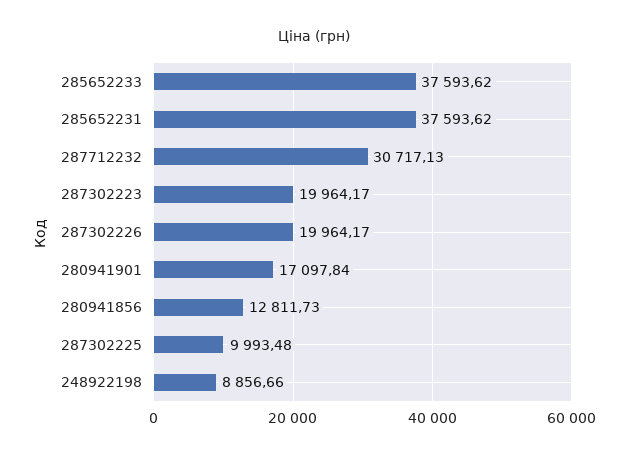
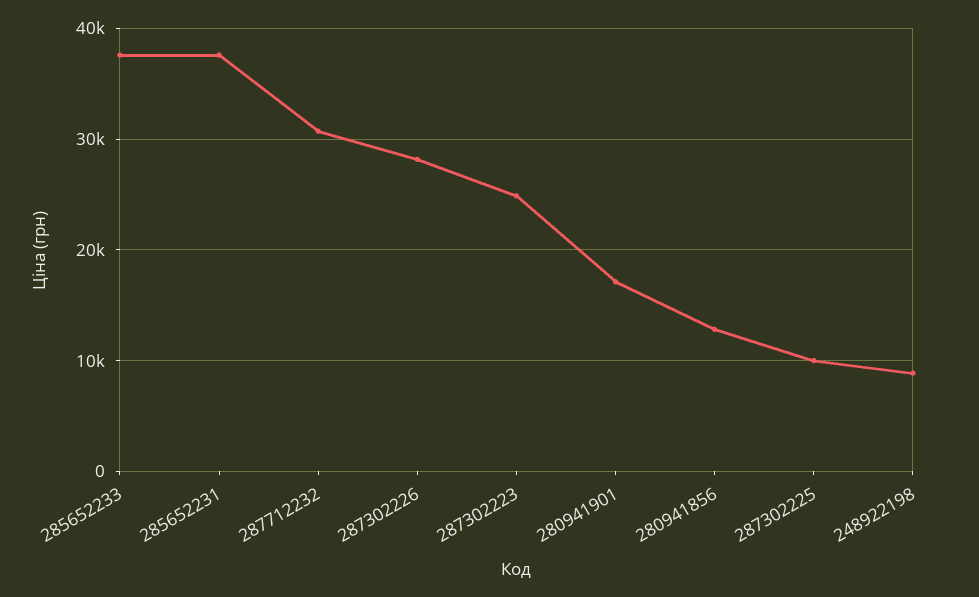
287302223: 19964.17 -> 25000
287302226: 19964.17 -> 28000

